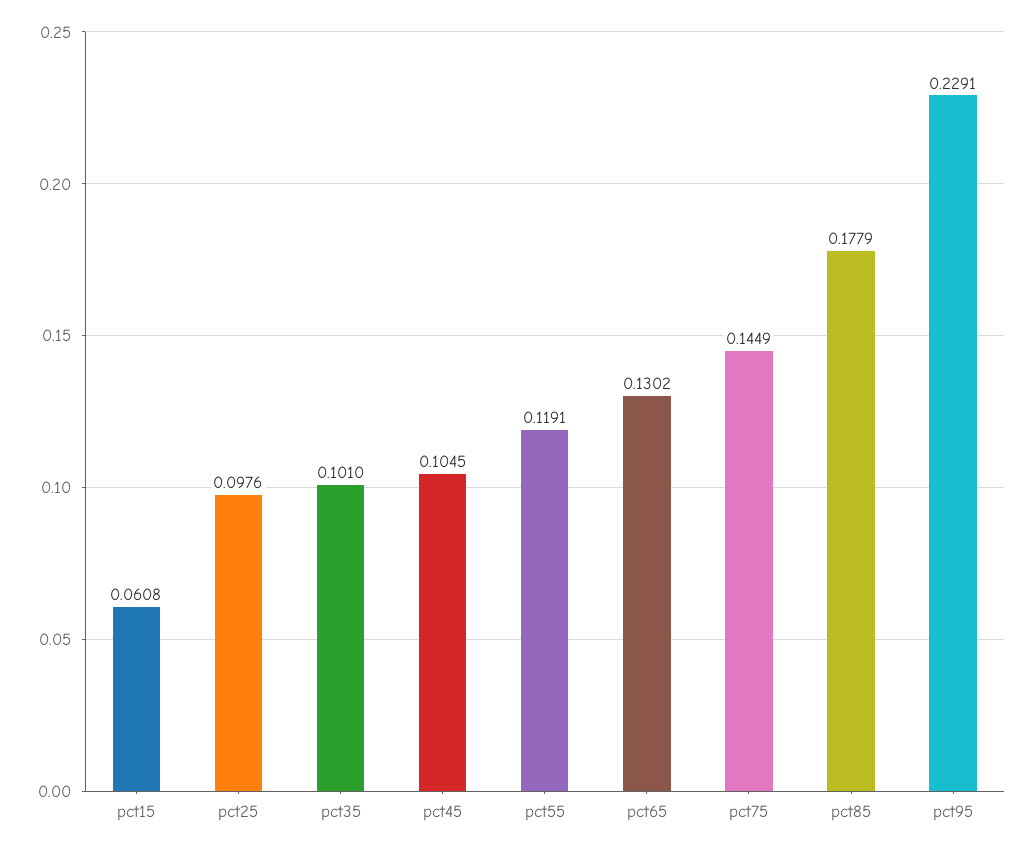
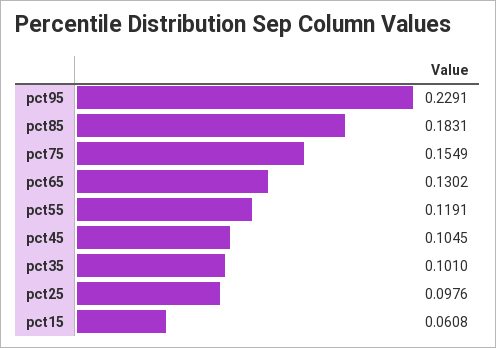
pct75: 0.1449 -> 0.1549
pct85: 0.1779 -> 0.1831

